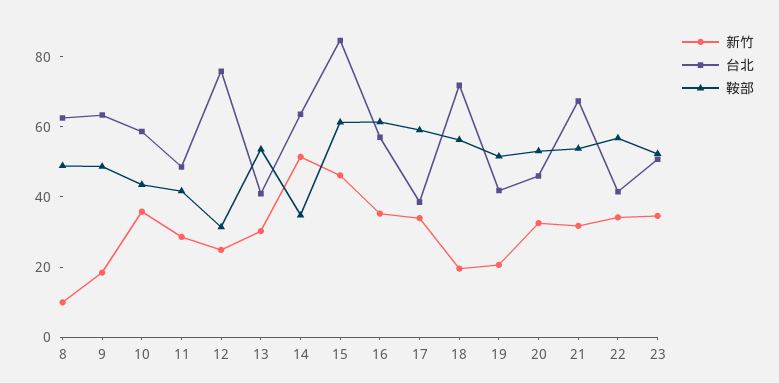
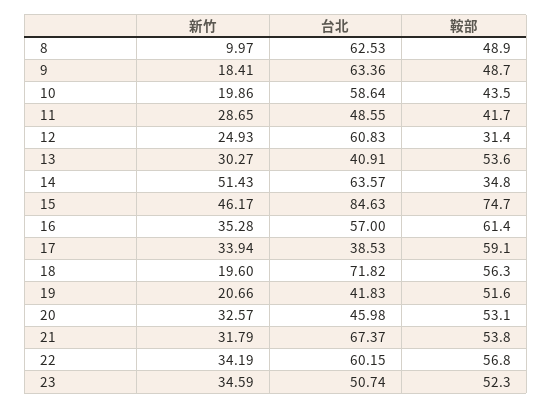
新竹, 10: 35 -> 19.86
台北, 12: 75 -> 60.83
鞍部, 15: 60 -> 74.7
台北, 22: 40 -> 60.15

